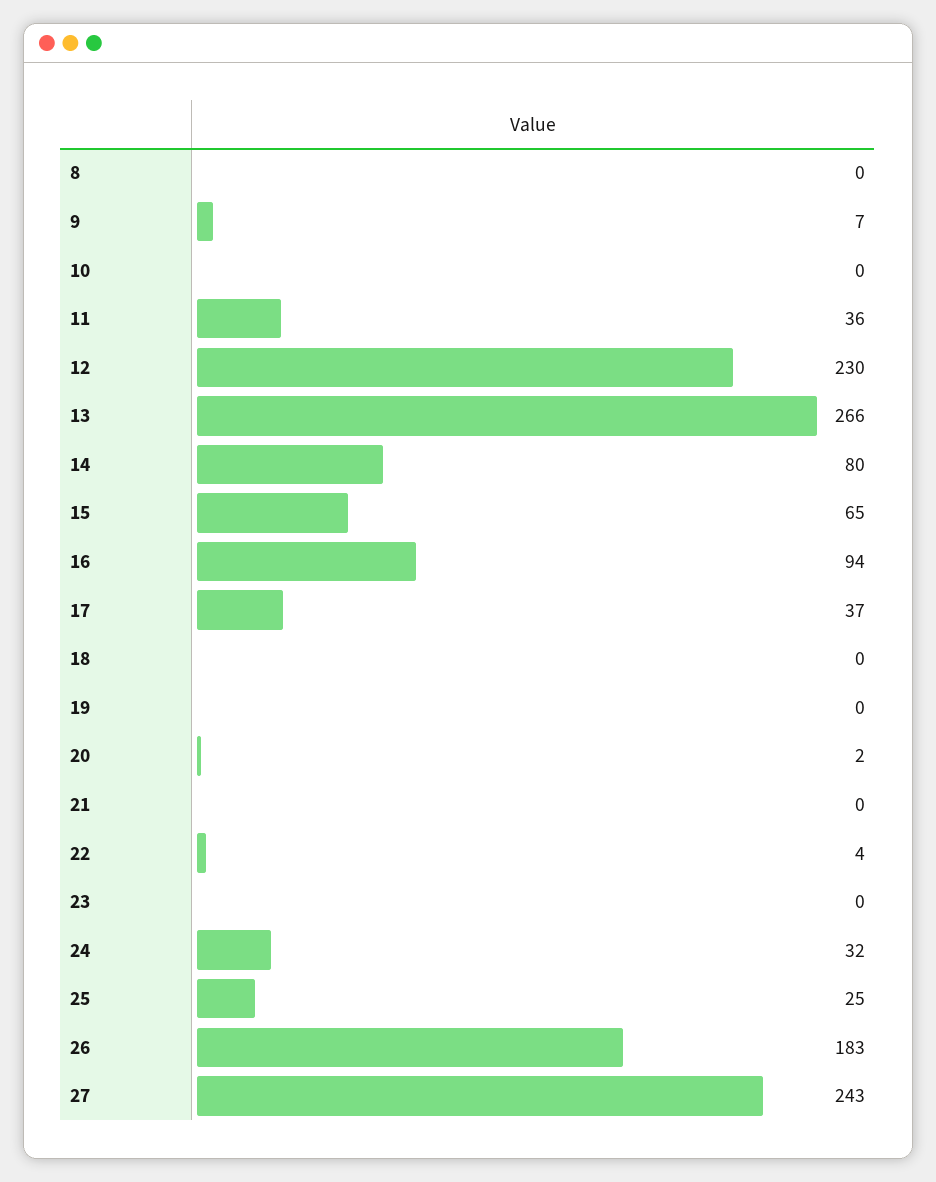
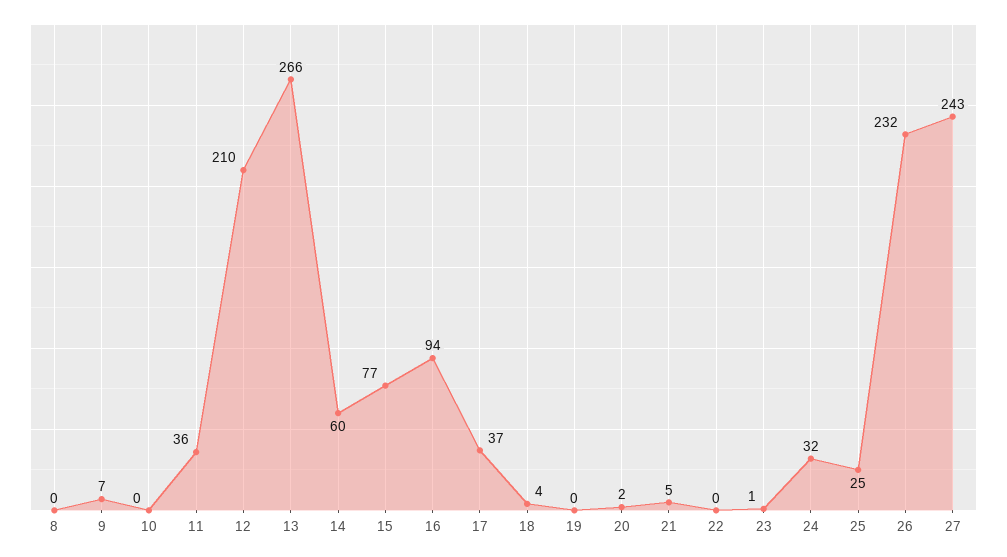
12: 230 -> 210
14: 80 -> 60
15: 65 -> 77
18: 0 -> 4
21: 0 -> 5
22: 4 -> 0
23: 0 -> 1
26: 183 -> 232

